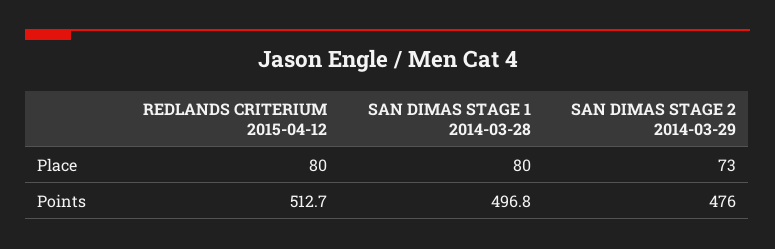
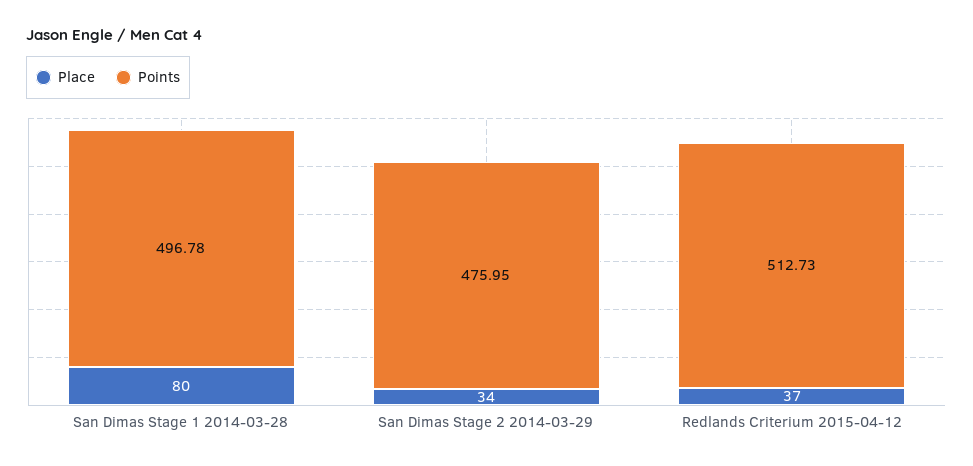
Place, REDLANDS CRITERIUM 2015-04-12: 80 -> 37
Place, SAN DIMAS STAGE 2 2014-03-29: 73 -> 34

